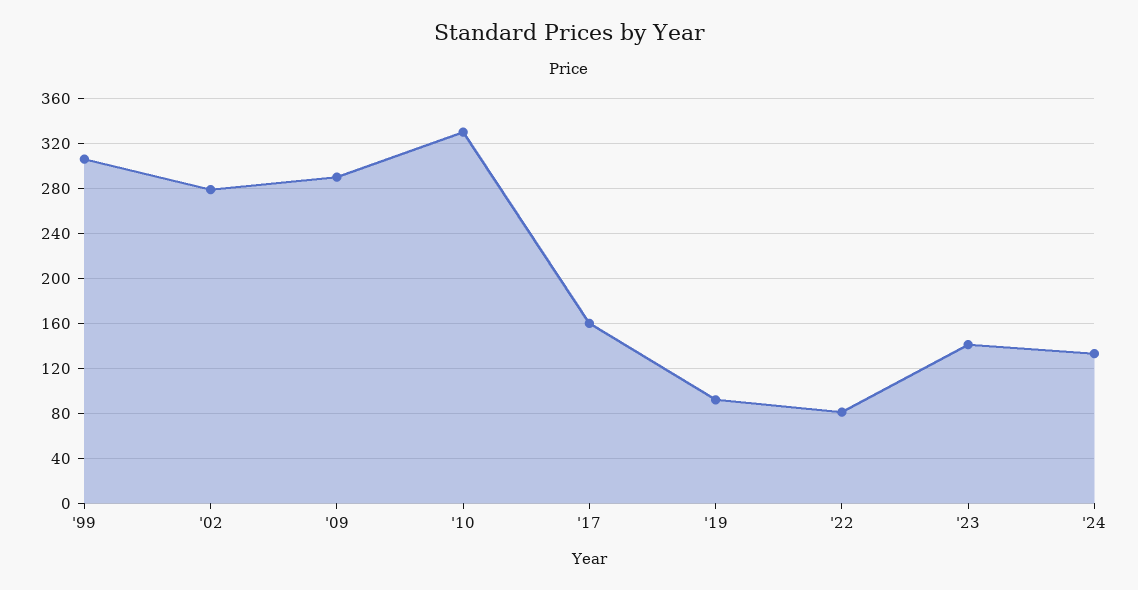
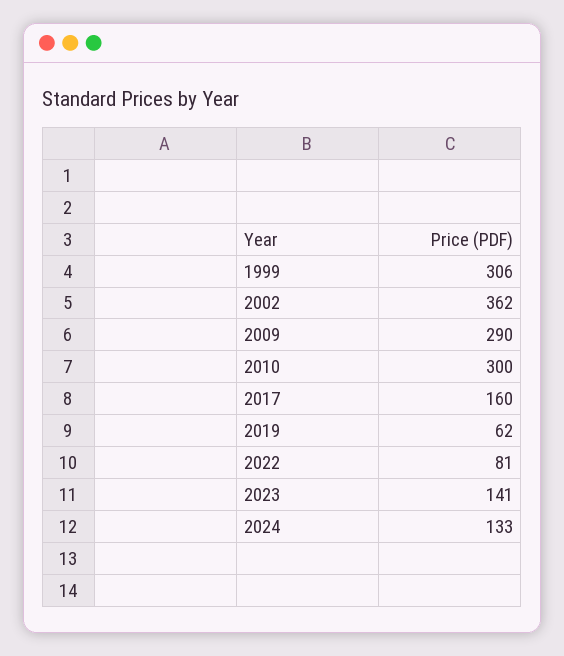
'02: 280 -> 362
'10: 330 -> 300
'19: 90 -> 62

